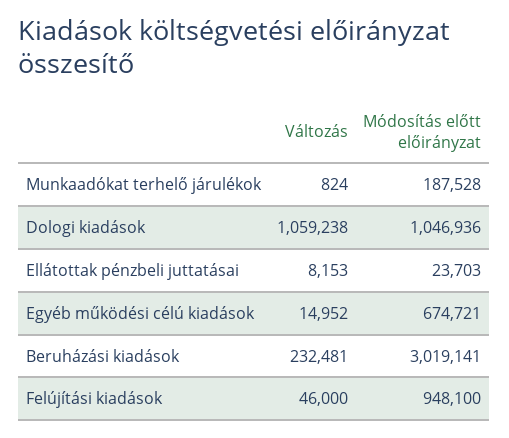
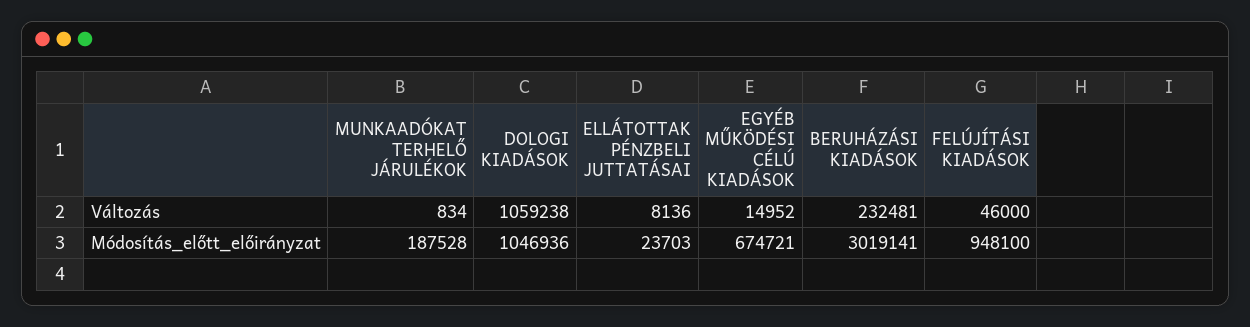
Változás, Munkaadókat terhelő járulékok: 824 -> 834
Változás, Ellátottak pénzbeli juttatásai: 8153 -> 8136

